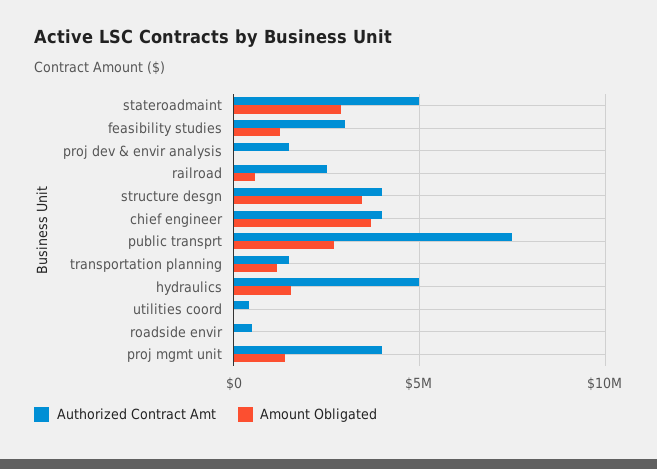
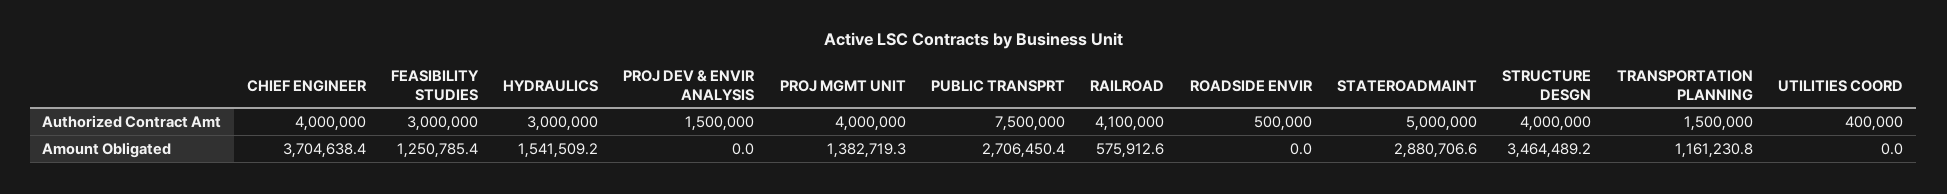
Authorized Contract Amt, railroad: 2500000 -> 4100000
Authorized Contract Amt, hydraulics: 5000000 -> 3000000

